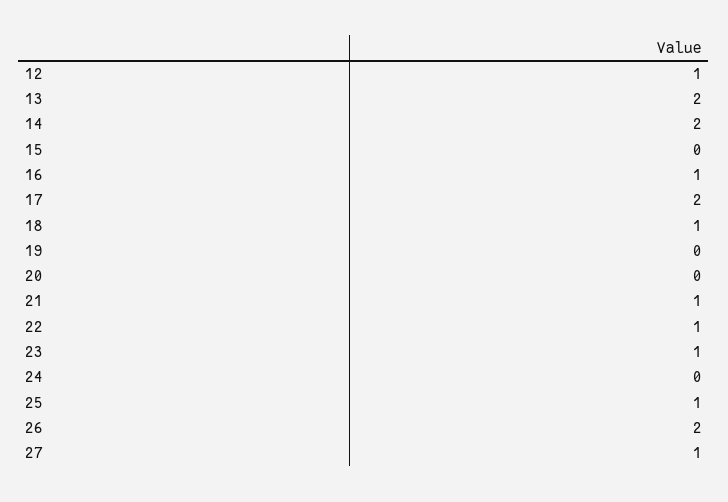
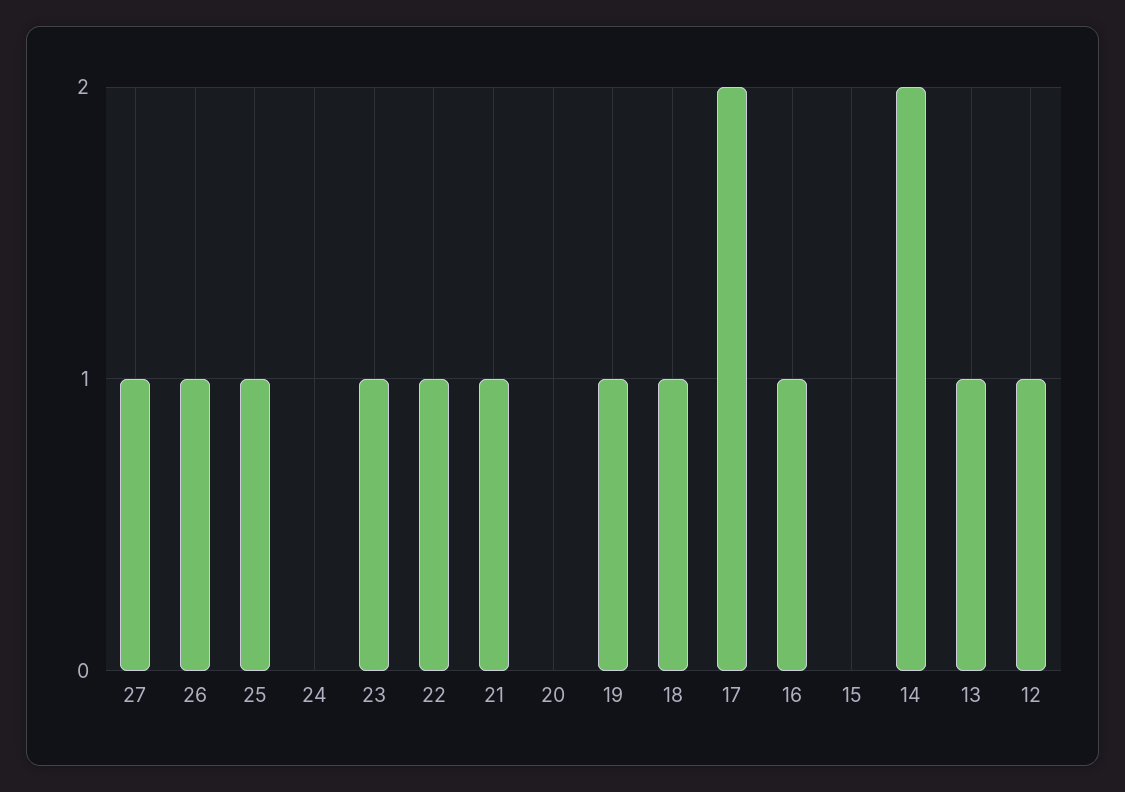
13: 2 -> 1
19: 0 -> 1
26: 2 -> 1

